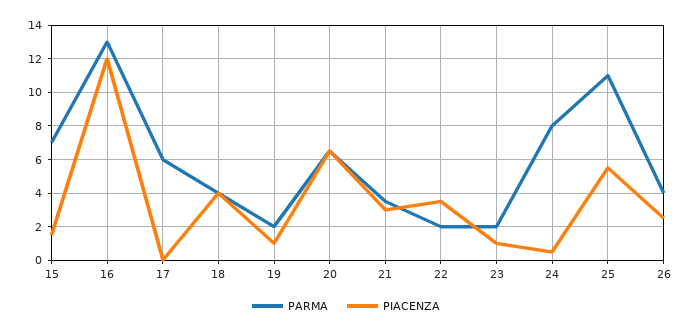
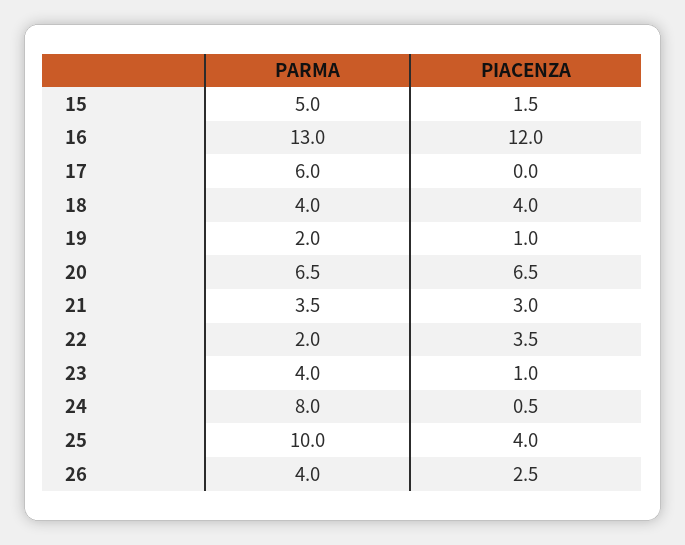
PARMA, 15: 7 -> 5
PARMA, 23: 2 -> 4
PARMA, 25: 11 -> 10
PIACENZA, 25: 5.5 -> 4

